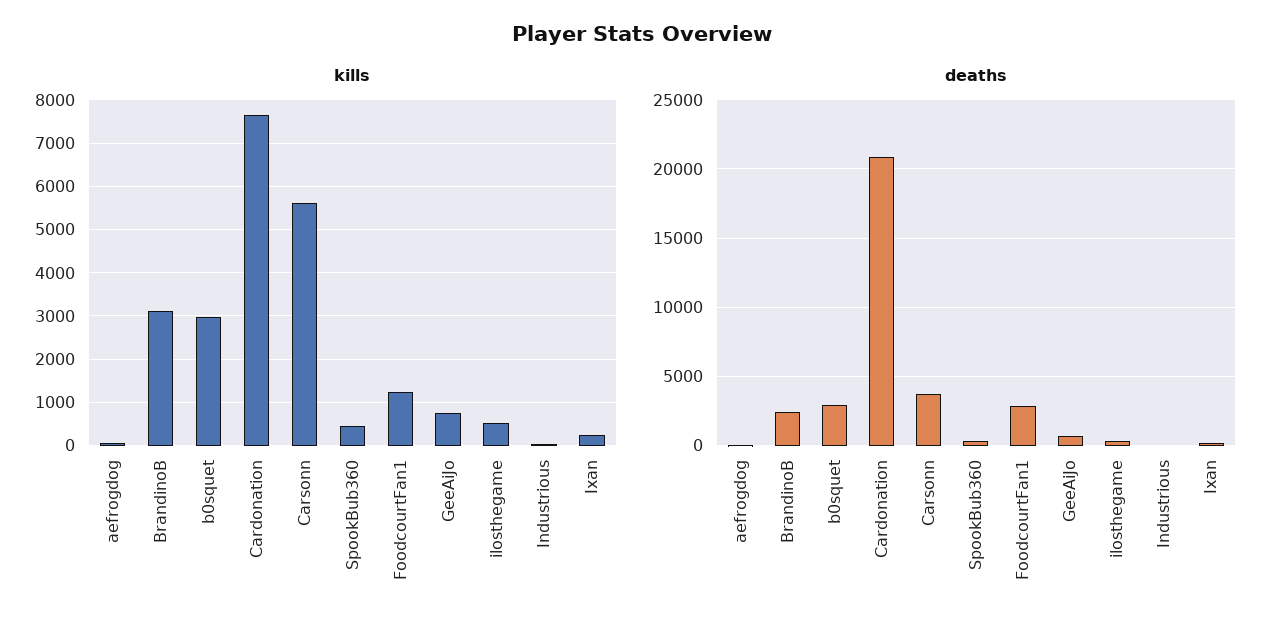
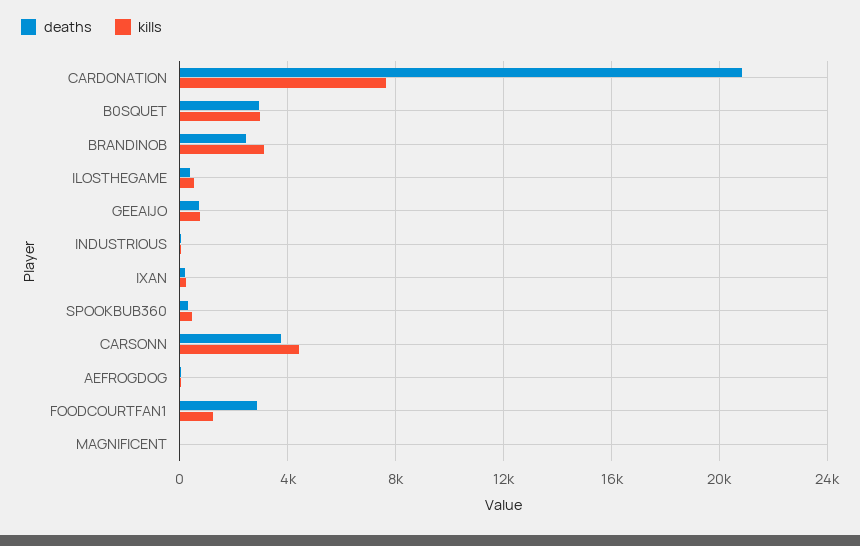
kills, Carsonn: 5600 -> 4500
deaths, MAGNIFICENT: none -> 0
kills, MAGNIFICENT: none -> 0

